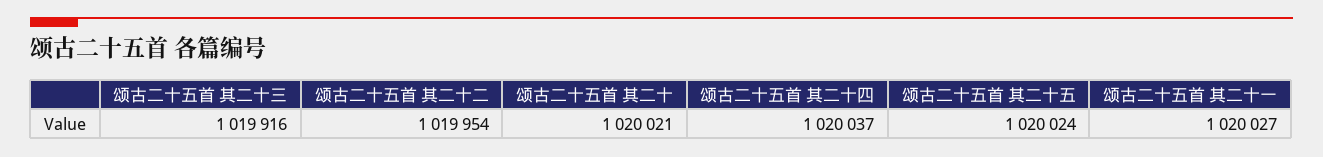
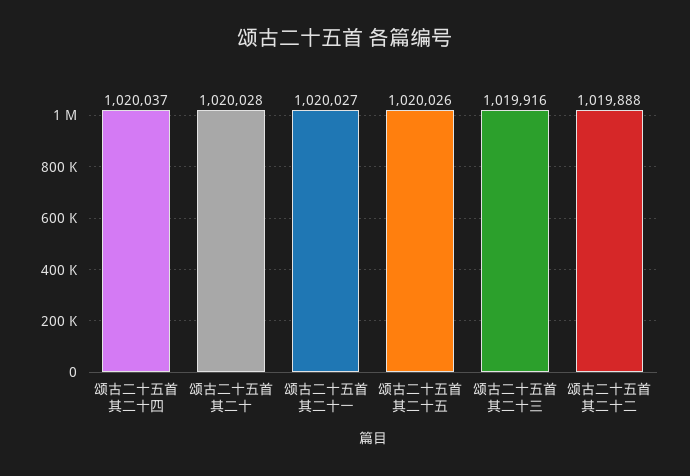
颂古二十五首 其二十二: 1019954 -> 1019888
颂古二十五首 其二十: 1020021 -> 1020028
颂古二十五首 其二十五: 1020024 -> 1020026

